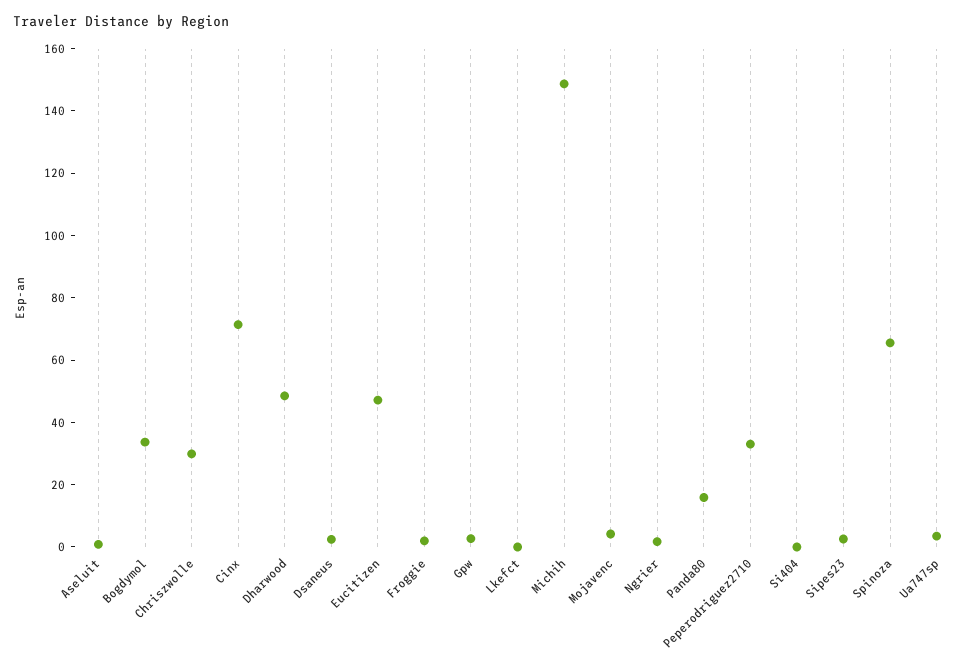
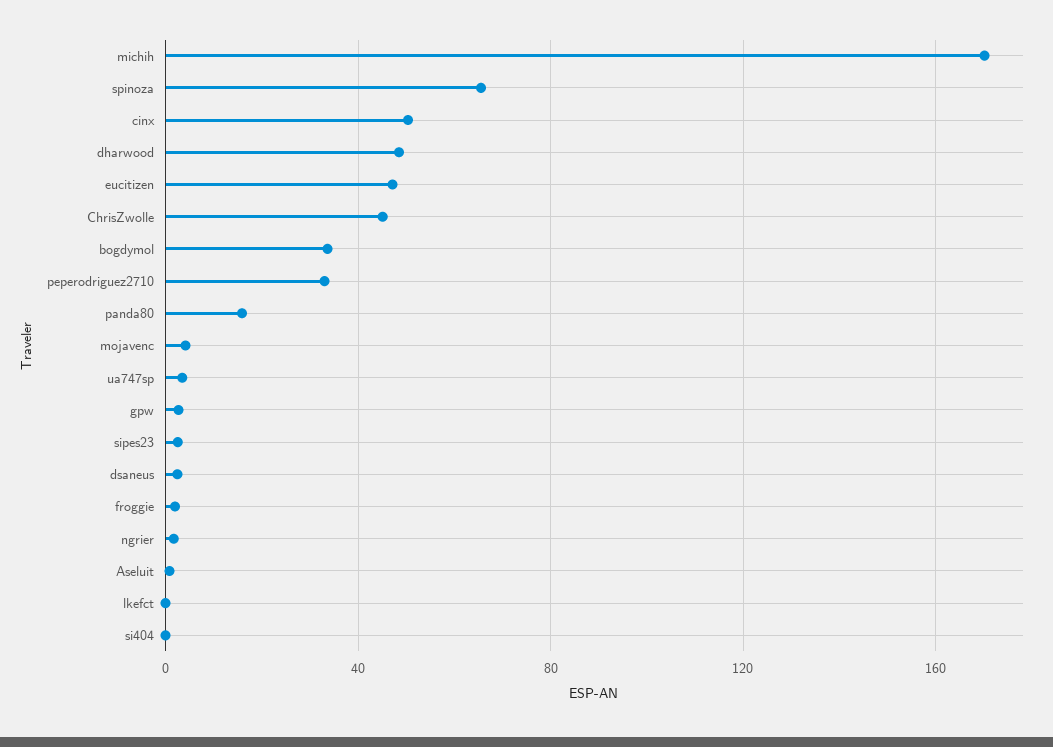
Chriszwolle: 30 -> 45
Cinx: 70 -> 50
Michih: 150 -> 170

